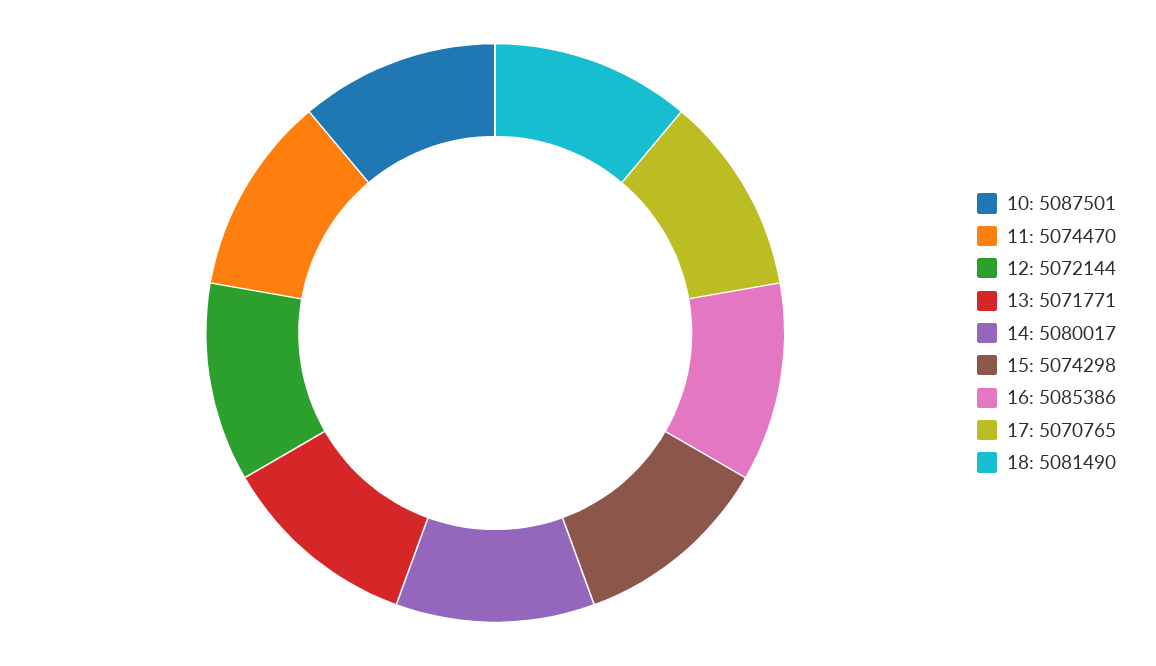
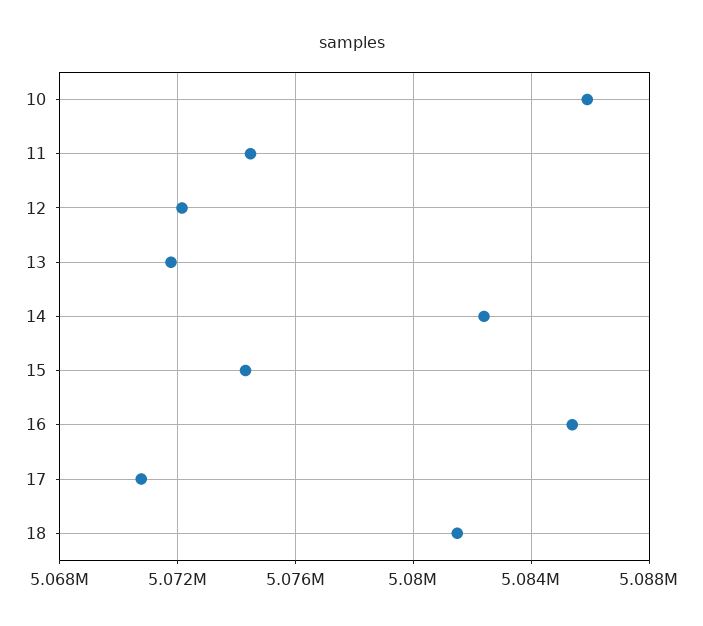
10: 5087501 -> 5086000
14: 5080017 -> 5082500

